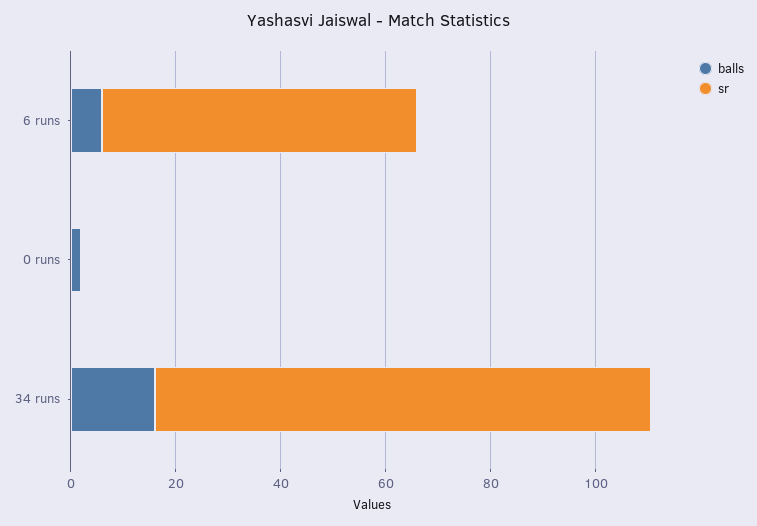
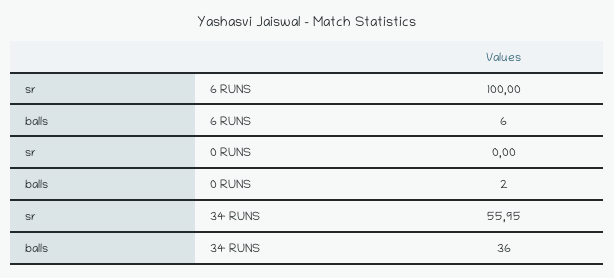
sr, 6 runs: 60 -> 100
balls, 34 runs: 15 -> 36
sr, 34 runs: 95 -> 55.95

